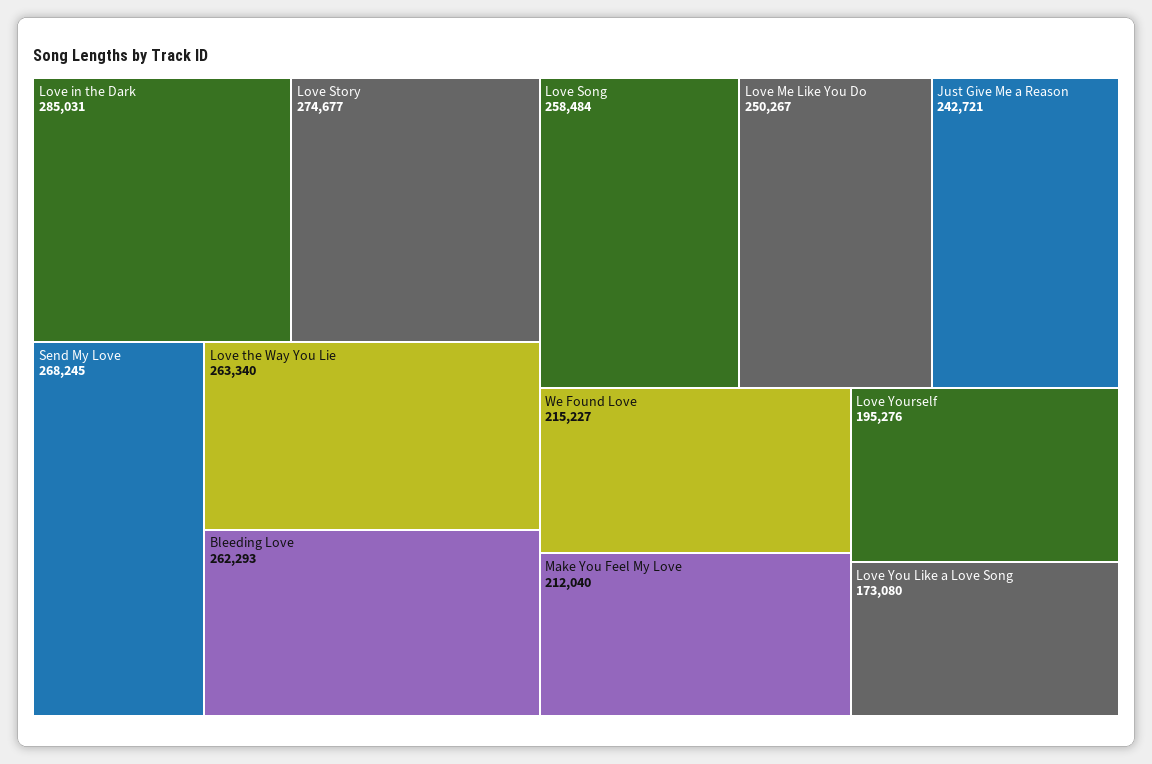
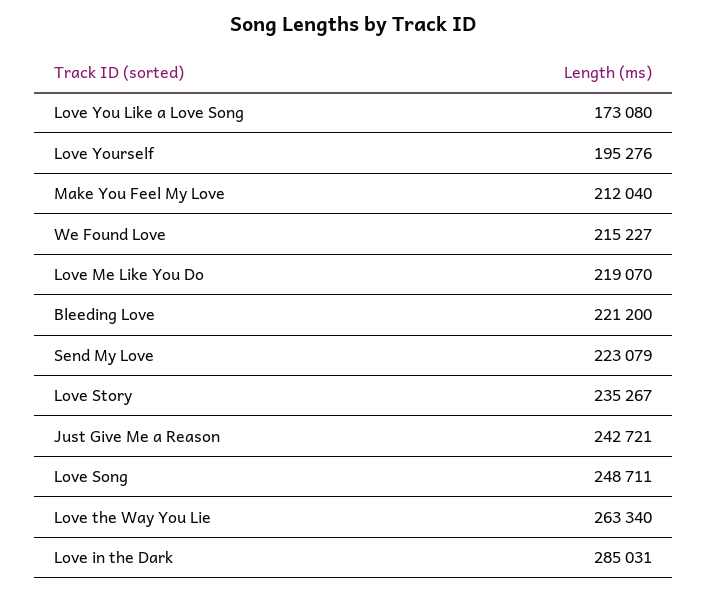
Love Story: 274677 -> 235267
Send My Love: 268245 -> 223079
Bleeding Love: 262293 -> 221200
Love Song: 258484 -> 248711
Love Me Like You Do: 250267 -> 219070

